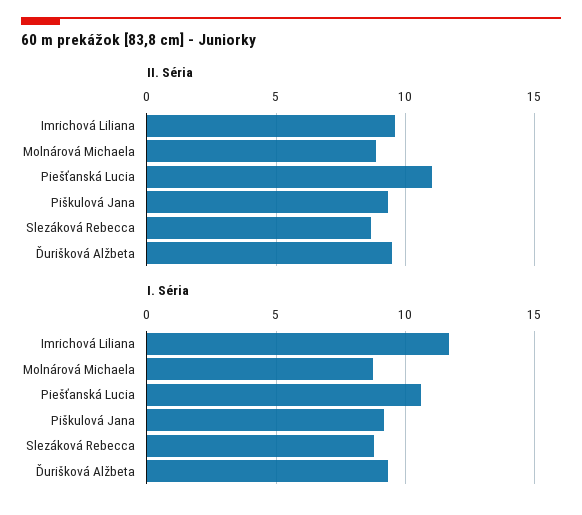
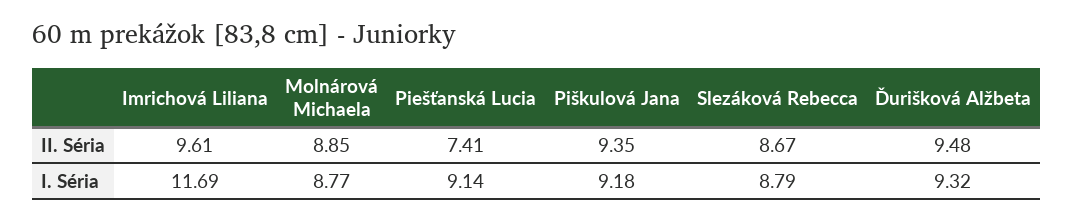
II. Séria, Piešťanská Lucia: 11 -> 7.41
I. Séria, Piešťanská Lucia: 10.5 -> 9.14

